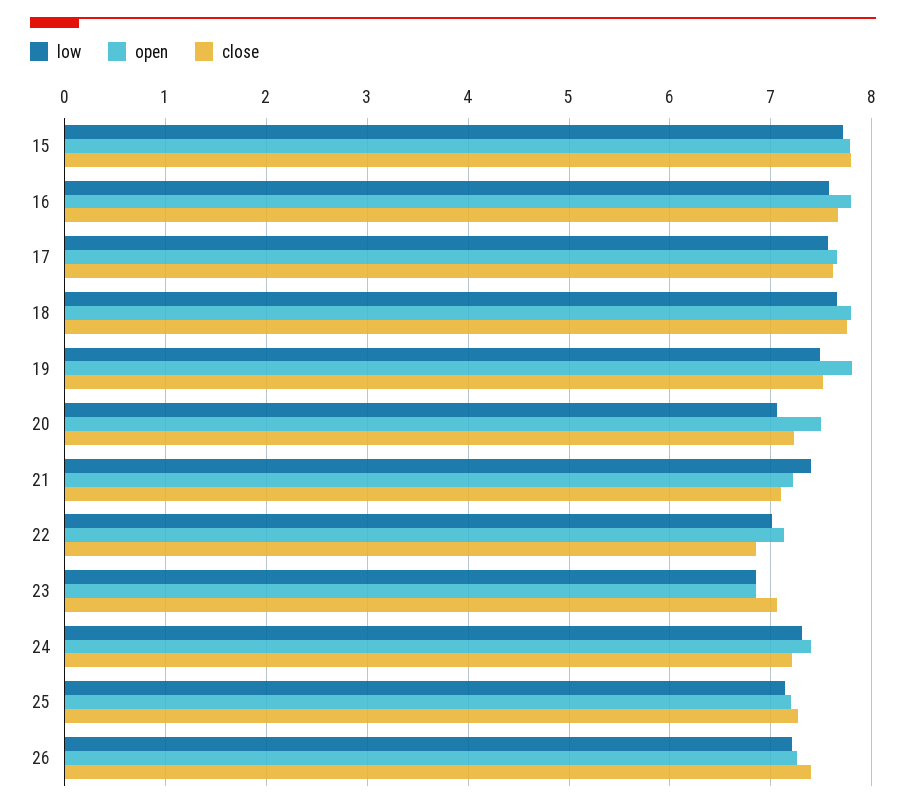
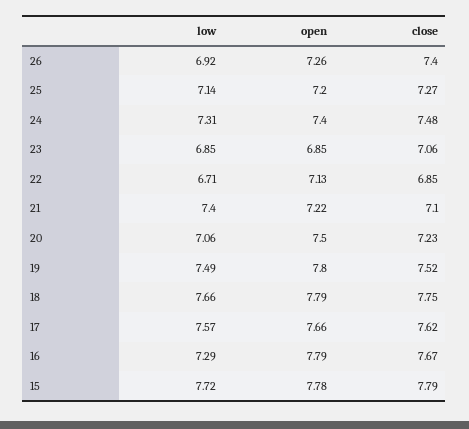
low, 16: 7.6 -> 7.29
low, 22: 7 -> 6.71
close, 24: 7.2 -> 7.48
low, 26: 7.2 -> 6.92

